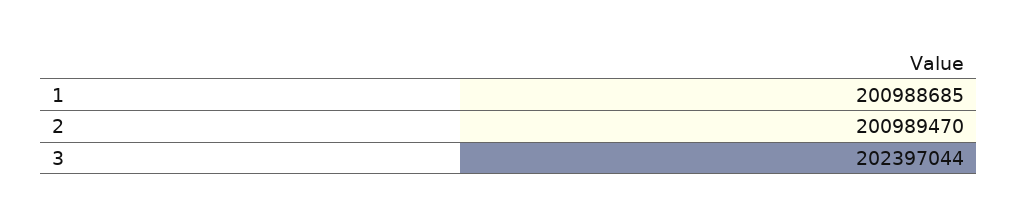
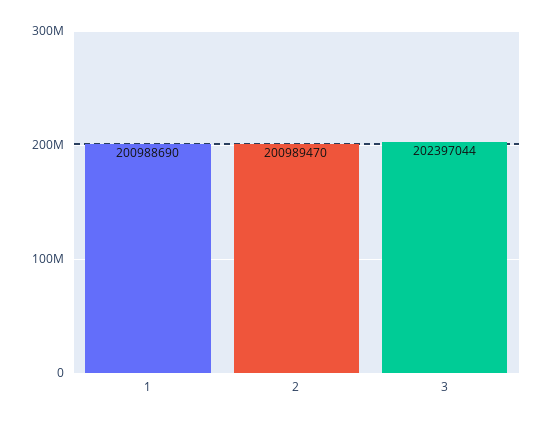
1: 200988685 -> 200988690

